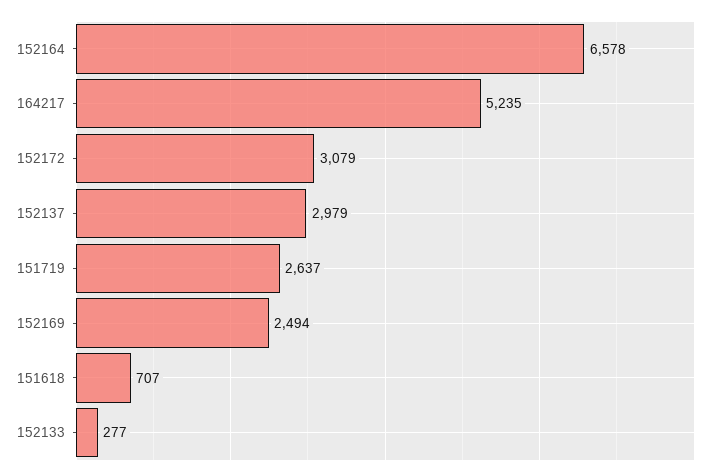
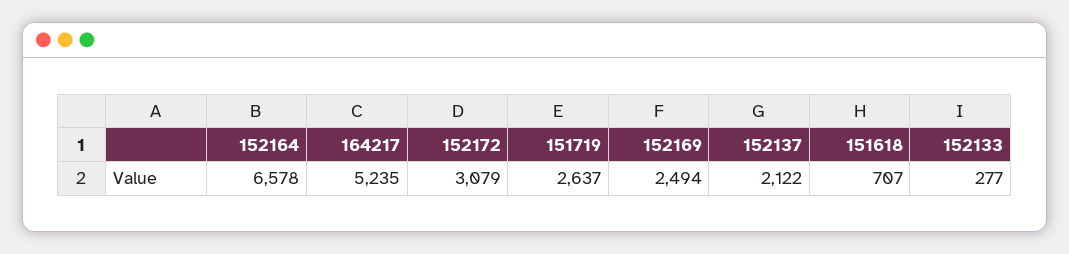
152137: 2979 -> 2122

